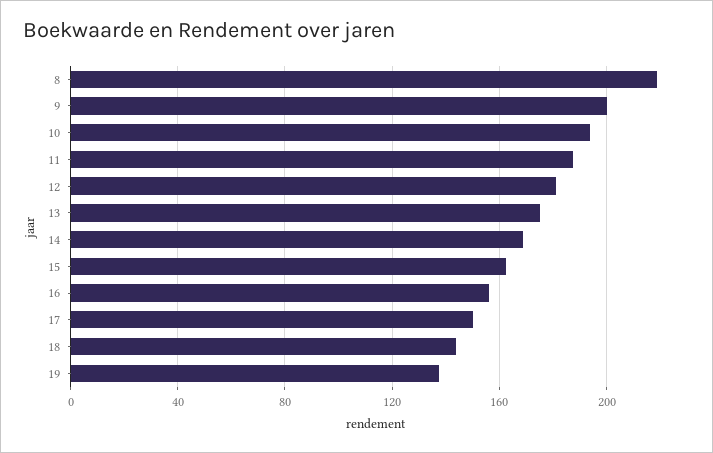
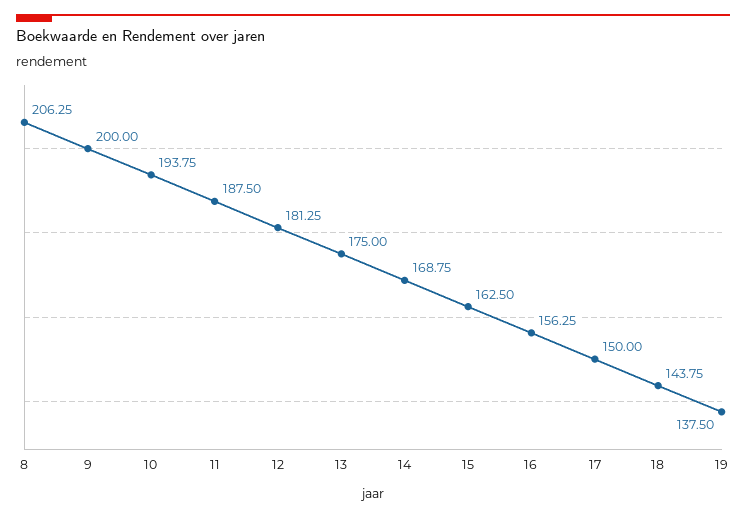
8: 220 -> 206.25

